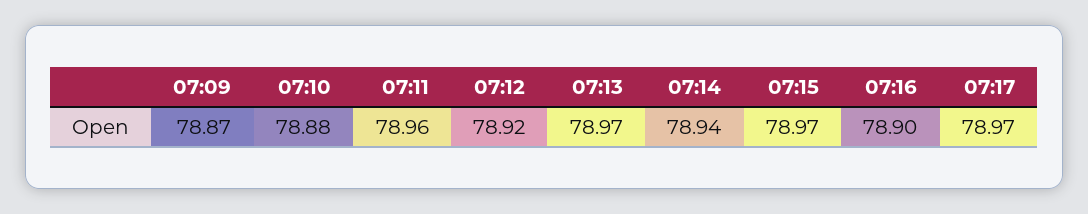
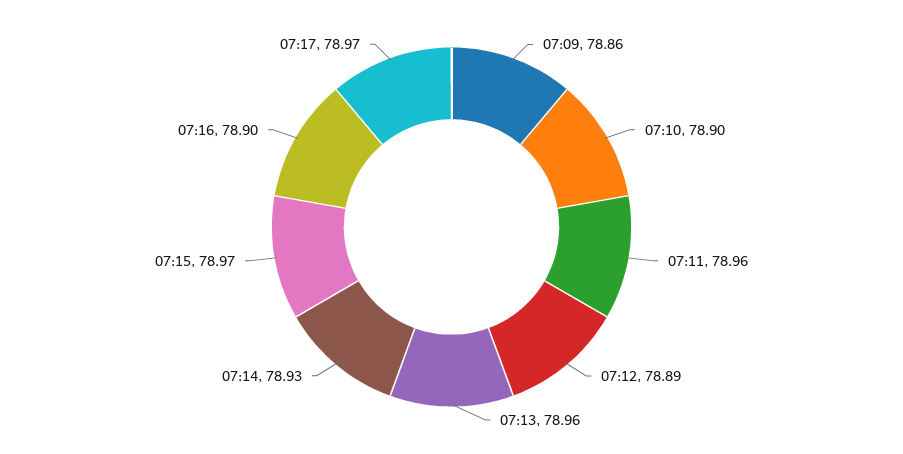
07:09: 78.87 -> 78.86
07:10: 78.88 -> 78.9
07:12: 78.92 -> 78.89
07:13: 78.97 -> 78.96
07:14: 78.94 -> 78.93

